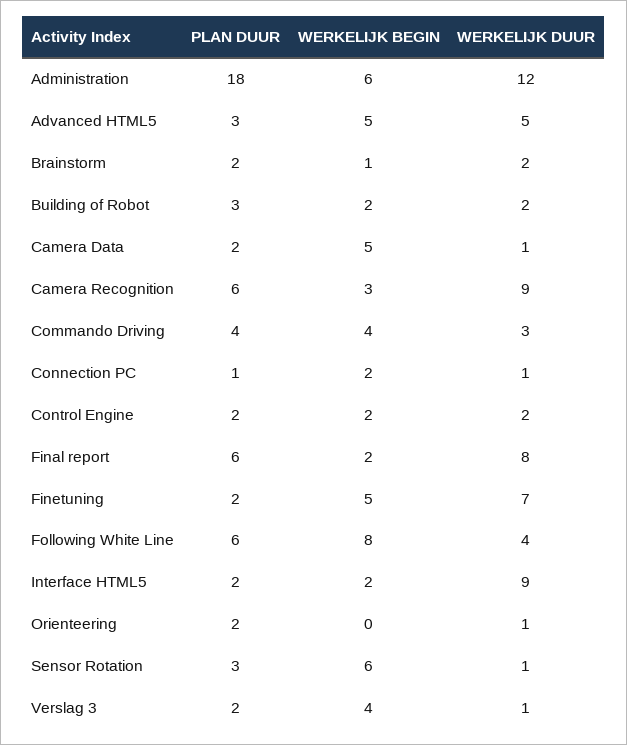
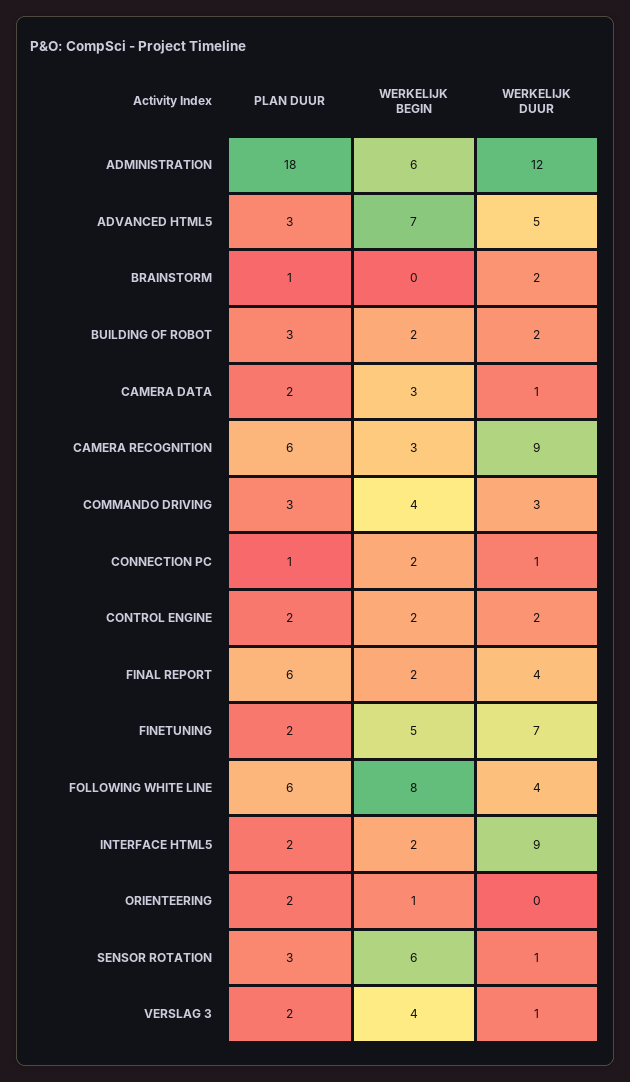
WERKELIJK BEGIN, Advanced HTML5: 5 -> 7
PLAN DUUR, Brainstorm: 2 -> 1
WERKELIJK BEGIN, Brainstorm: 1 -> 0
WERKELIJK BEGIN, Camera Data: 5 -> 3
PLAN DUUR, Commando Driving: 4 -> 3
WERKELIJK DUUR, Final report: 8 -> 4
WERKELIJK BEGIN, Orienteering: 0 -> 1
WERKELIJK DUUR, Orienteering: 1 -> 0

